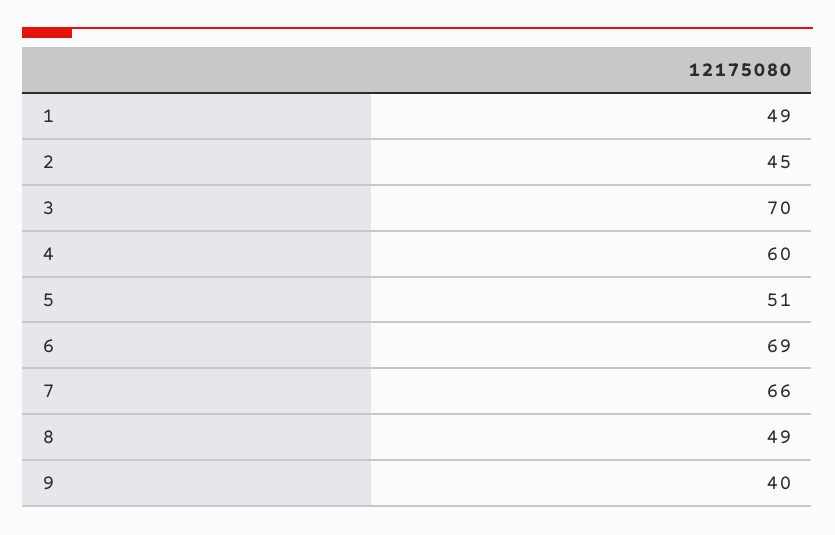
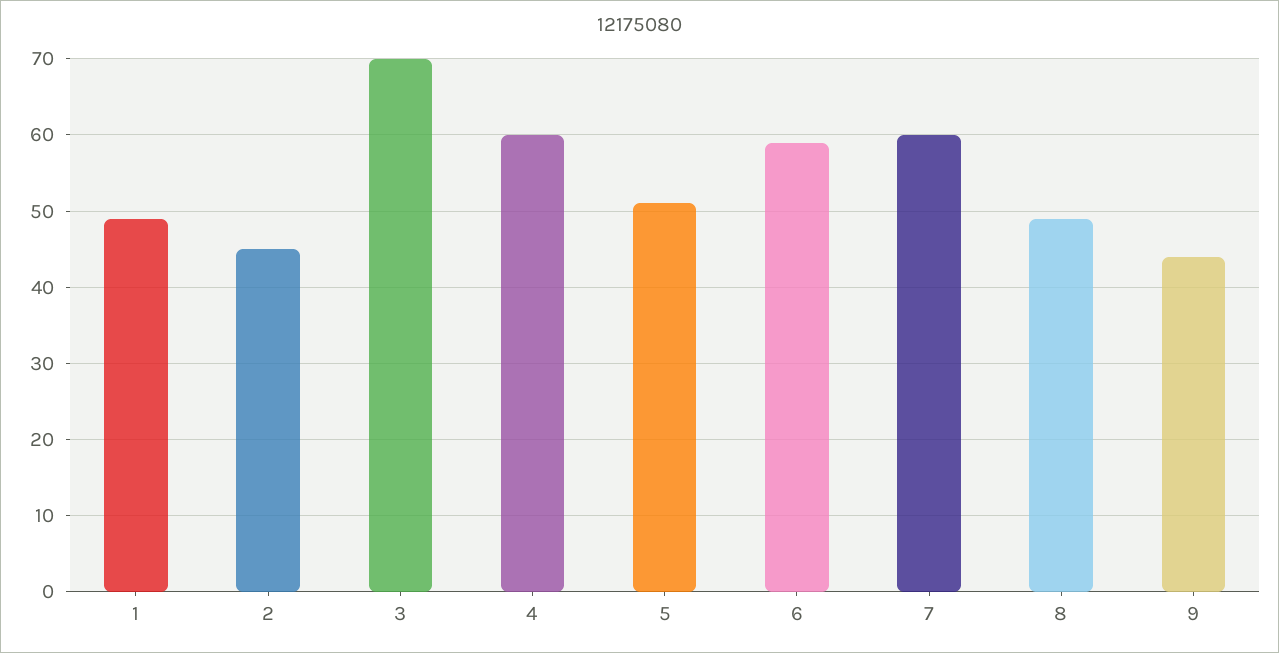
6: 69 -> 59
7: 66 -> 60
9: 40 -> 44

